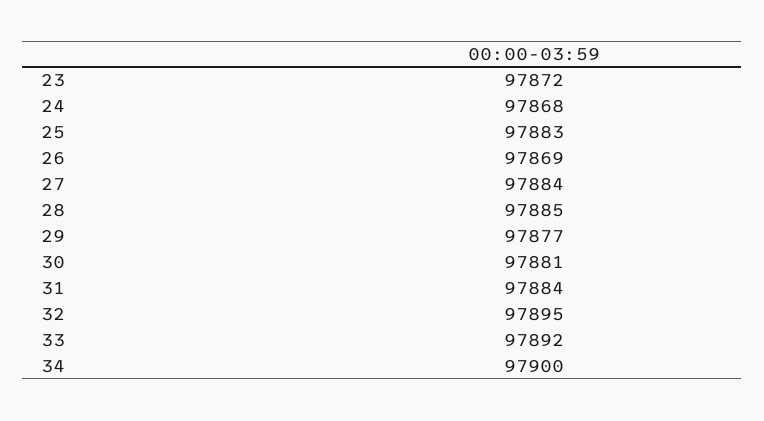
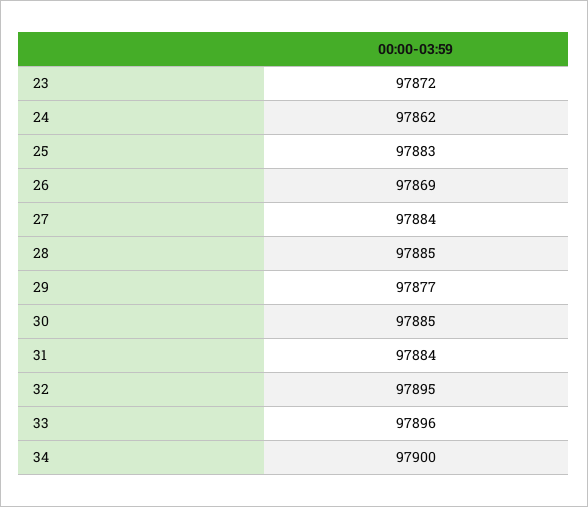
24: 97868 -> 97862
30: 97881 -> 97885
33: 97892 -> 97896

